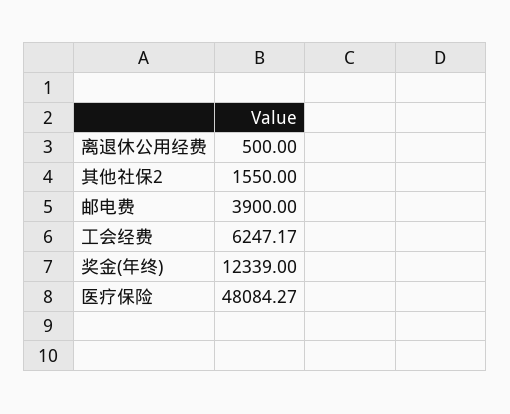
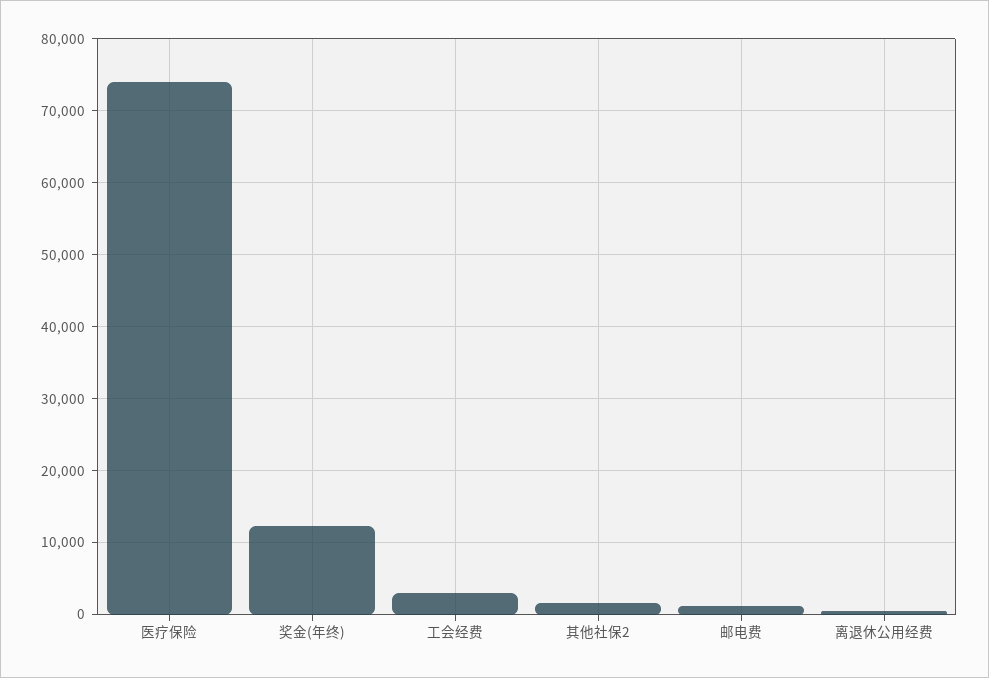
邮电费: 3900 -> 1000
工会经费: 6247.17 -> 3000
医疗保险: 48084.27 -> 74000

